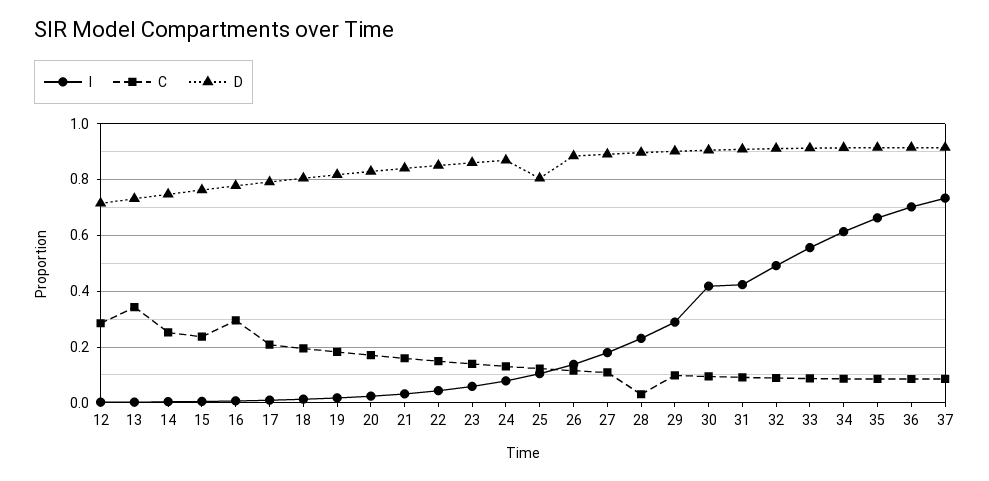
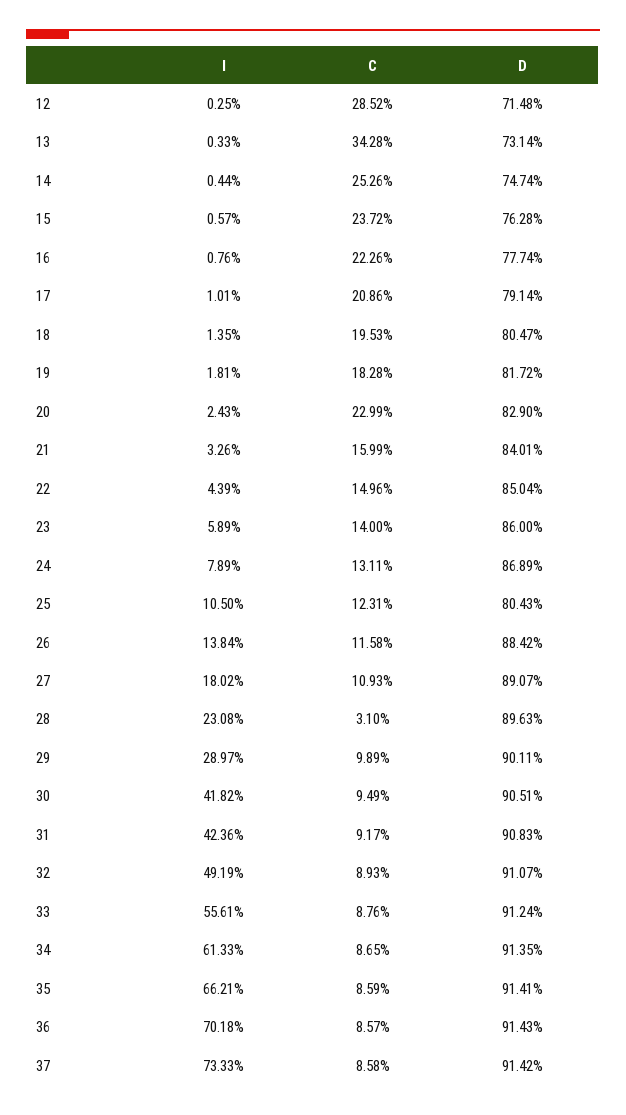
C, 16: 0.3 -> 0.2226
C, 20: 0.175 -> 0.2299

